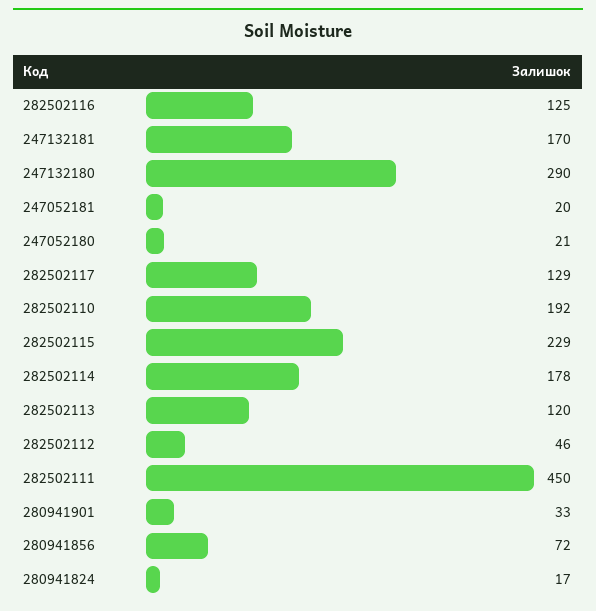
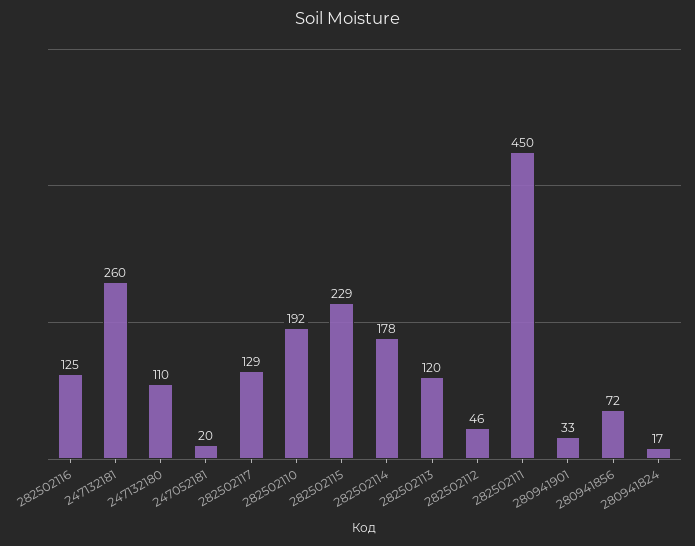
247132181: 170 -> 260
247132180: 290 -> 110
247052180: 21 -> none

